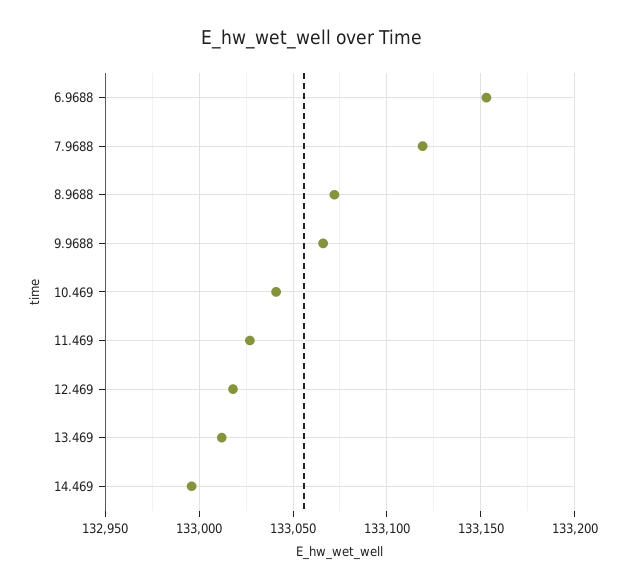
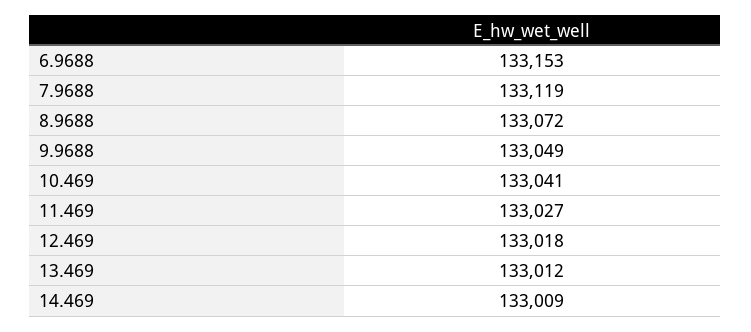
9.9688: 133065 -> 133049
14.469: 132995 -> 133009

